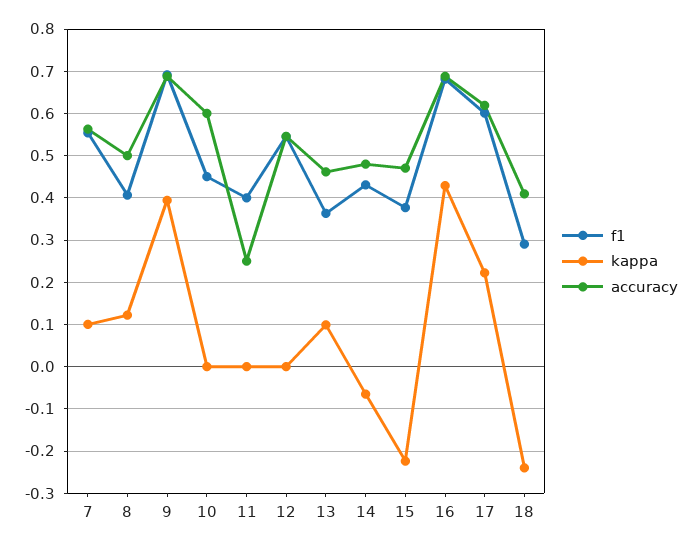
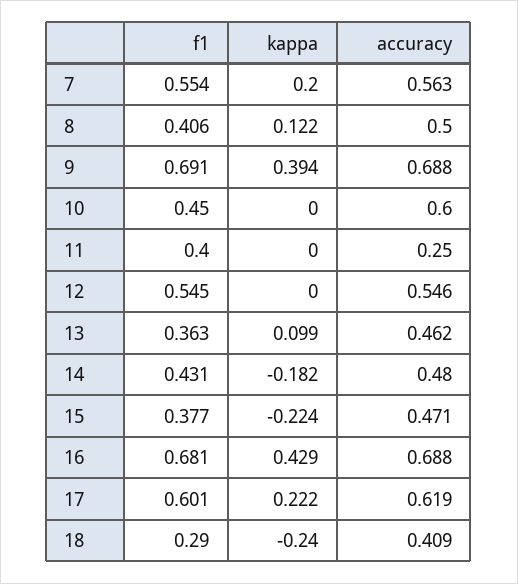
kappa, 7: 0.1 -> 0.2
kappa, 14: -0.06 -> -0.182

